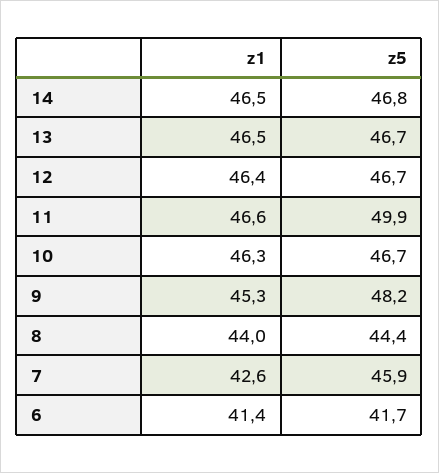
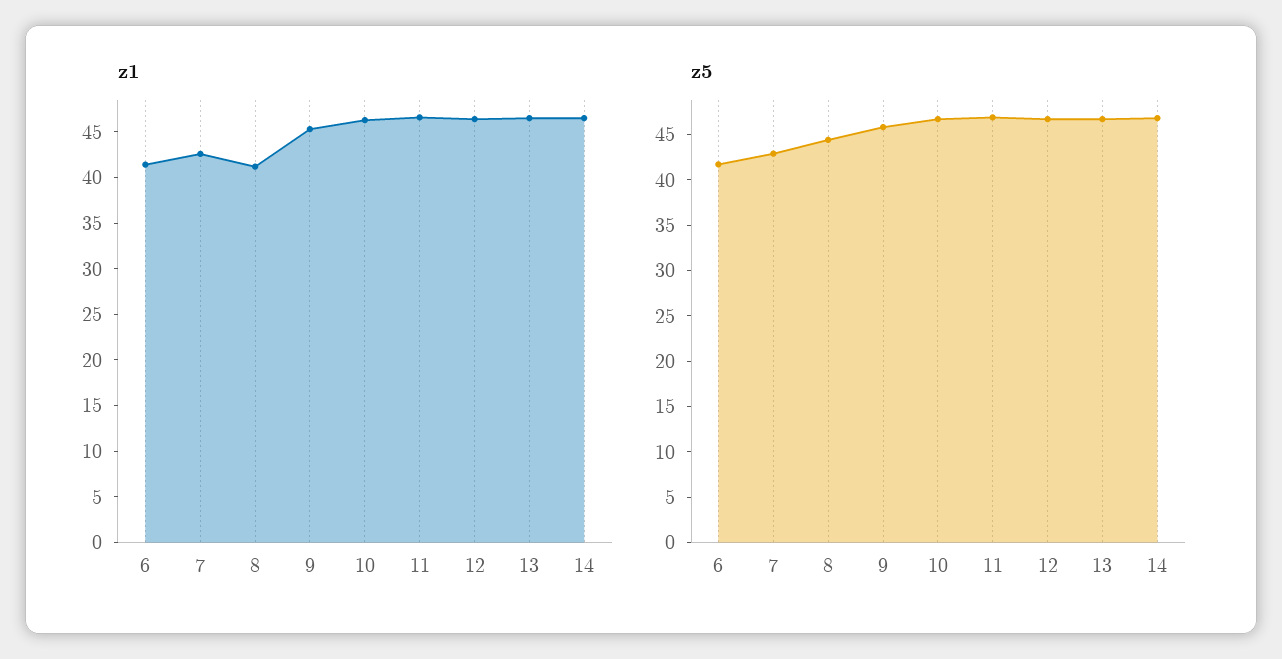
z5, 11: 49.9 -> 47
z5, 9: 48.2 -> 46
z1, 8: 44 -> 41
z5, 7: 45.9 -> 43

